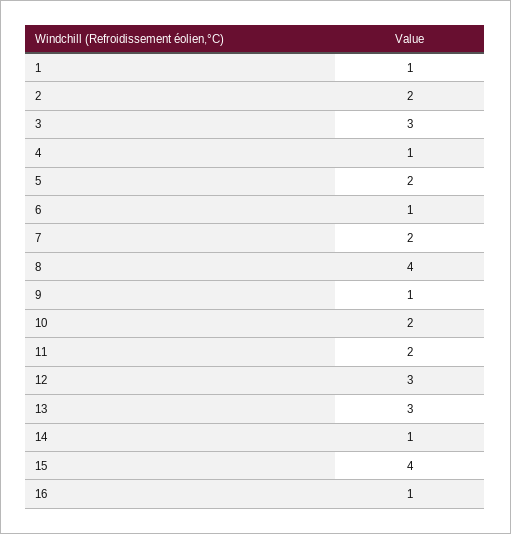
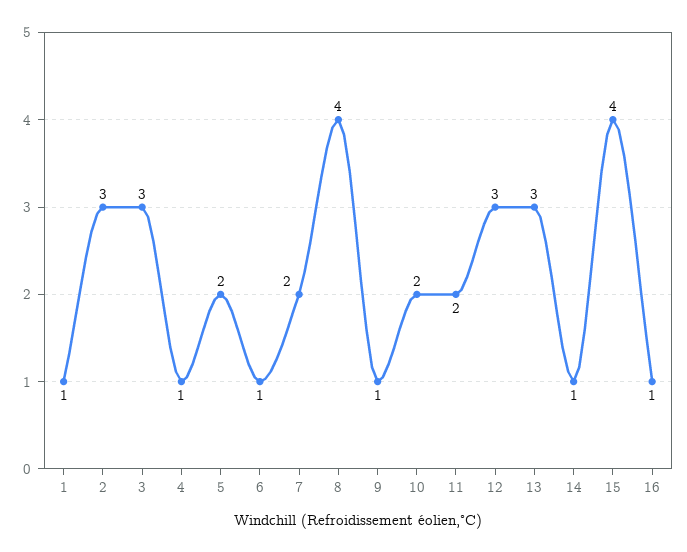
2: 2 -> 3

